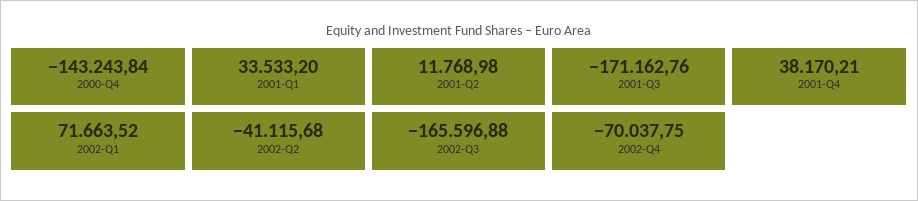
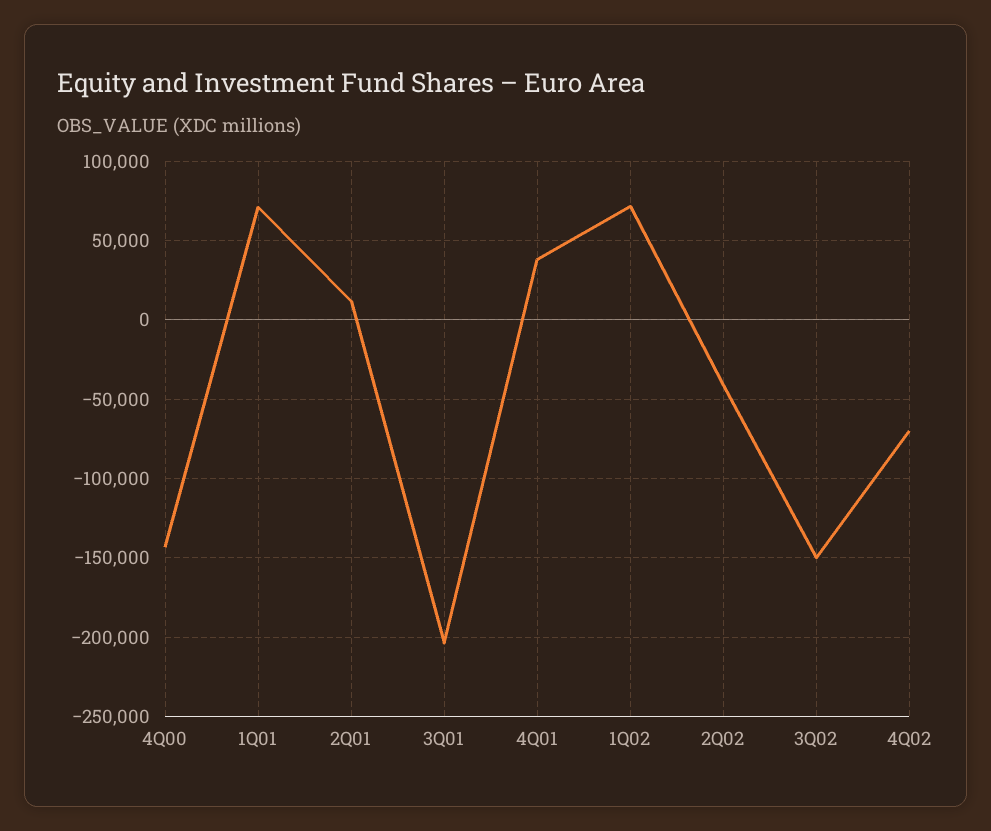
2001-Q1: 33533.2 -> 70000
2001-Q3: -171162.76 -> -205000
2002-Q3: -165596.88 -> -150000

